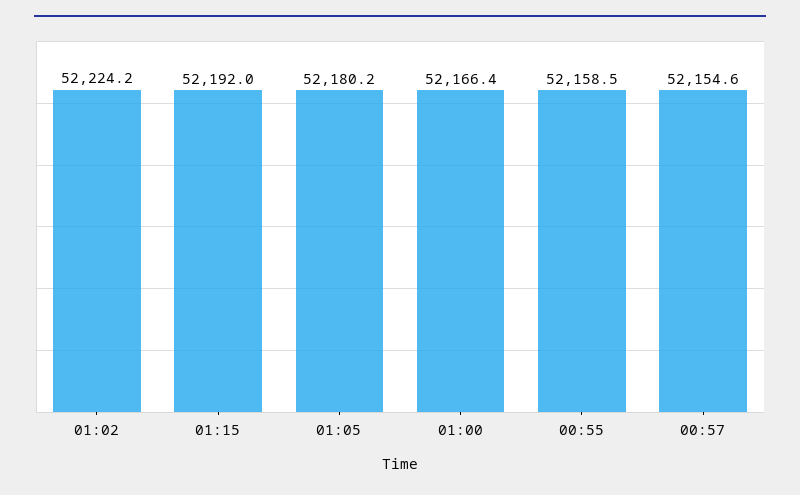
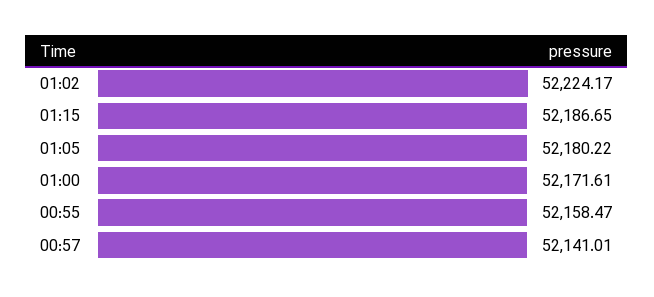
01:15: 52192 -> 52186.65
01:00: 52166.4 -> 52171.61
00:57: 52154.6 -> 52141.01

